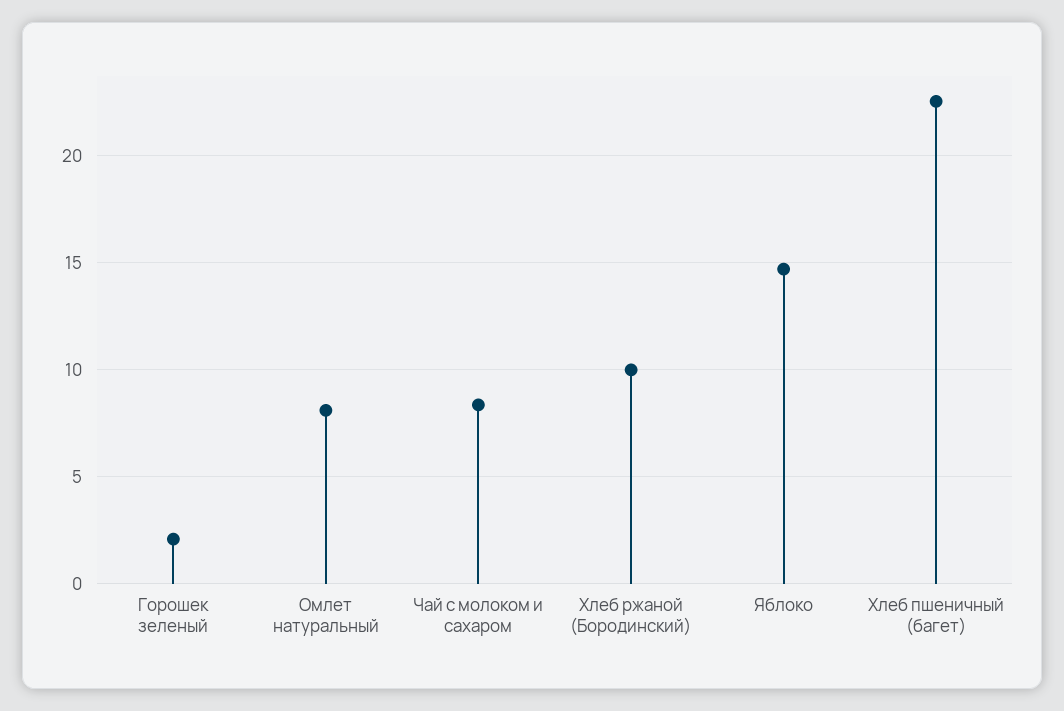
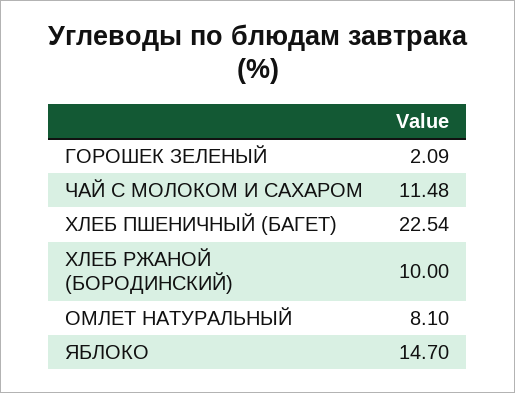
Чай с молоком и сахаром: 8.5 -> 11.48

